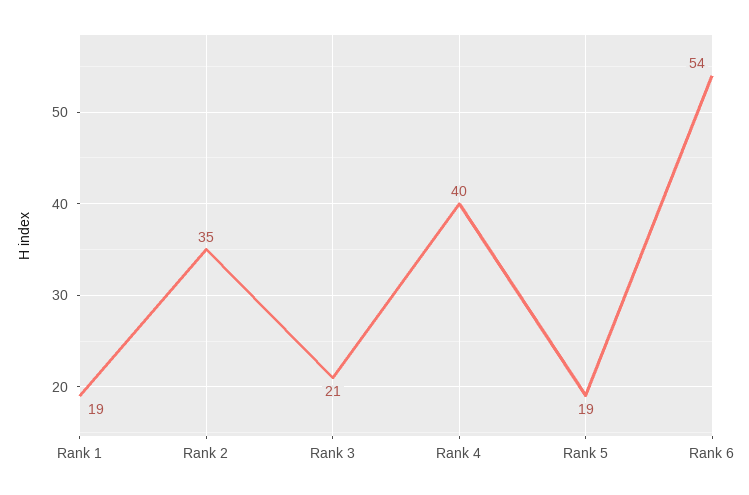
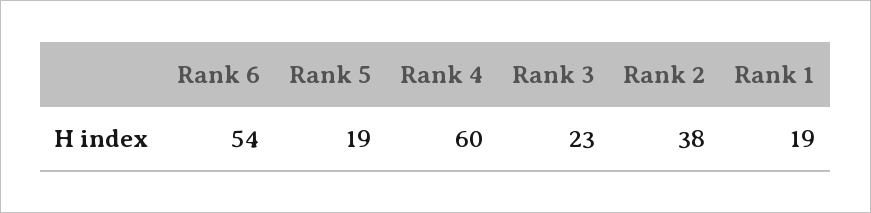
Rank 2: 35 -> 38
Rank 3: 21 -> 23
Rank 4: 40 -> 60

